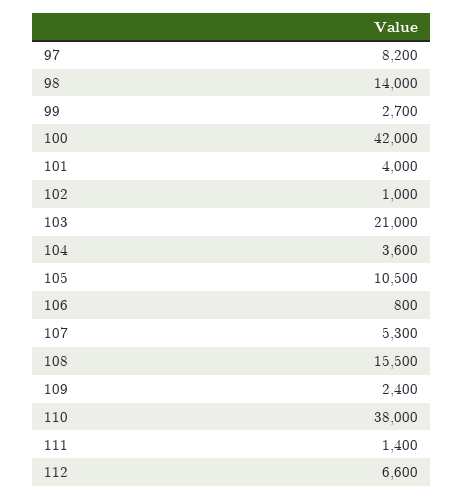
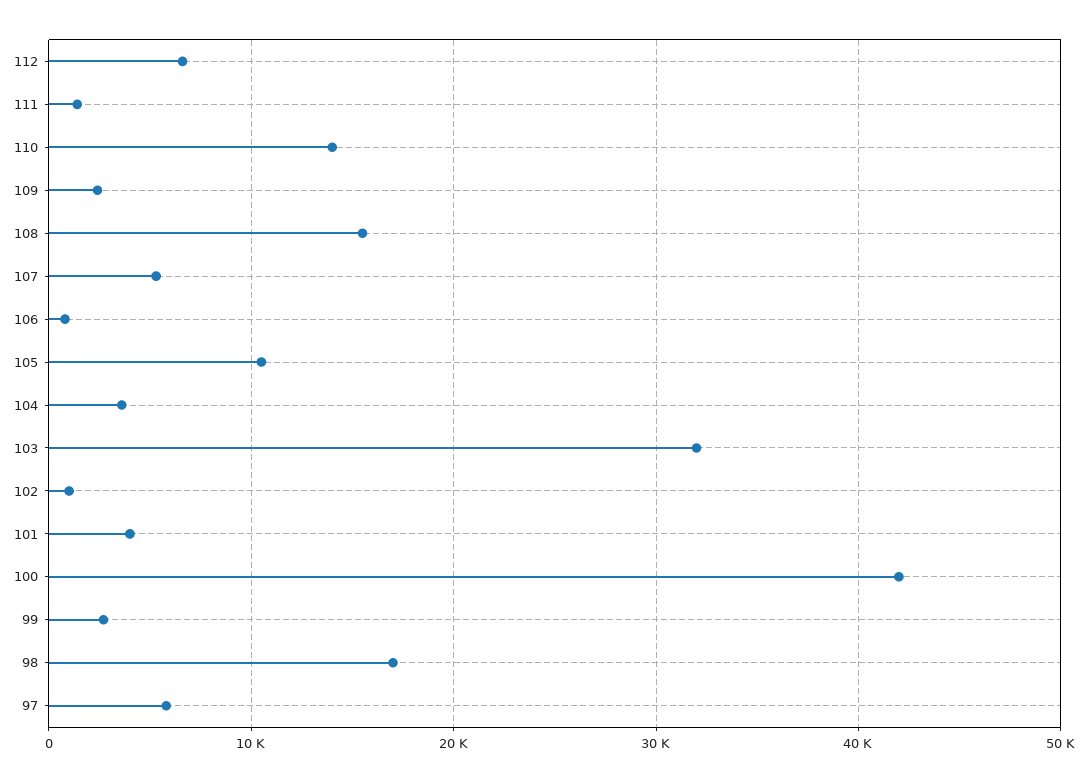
97: 8200 -> 6000
98: 14000 -> 17000
103: 21000 -> 32000
110: 38000 -> 14000

